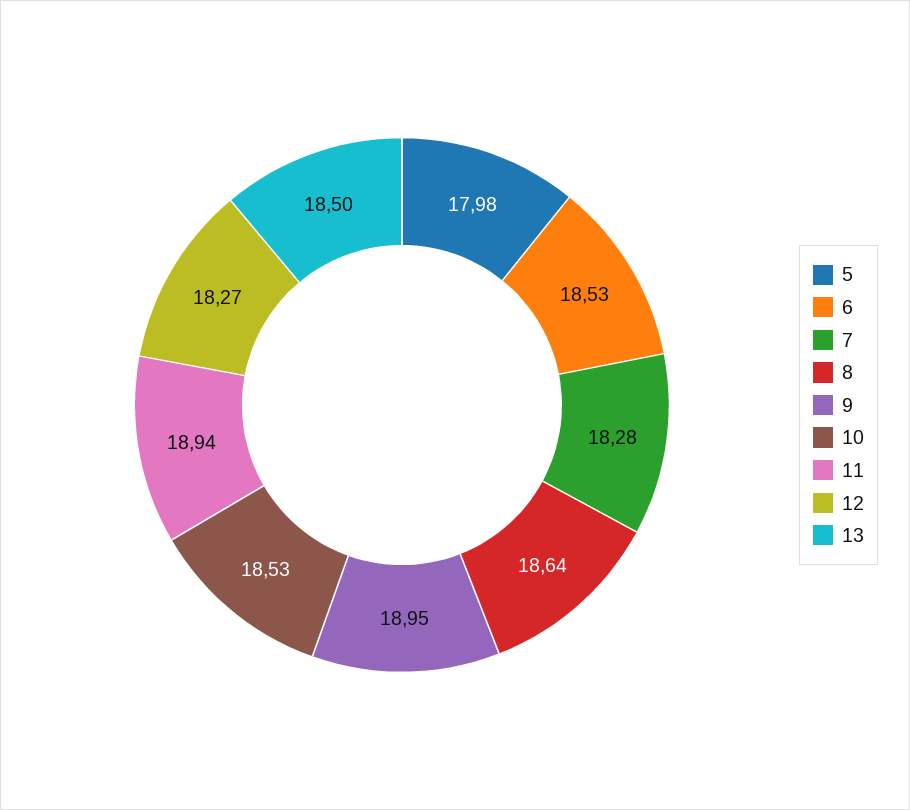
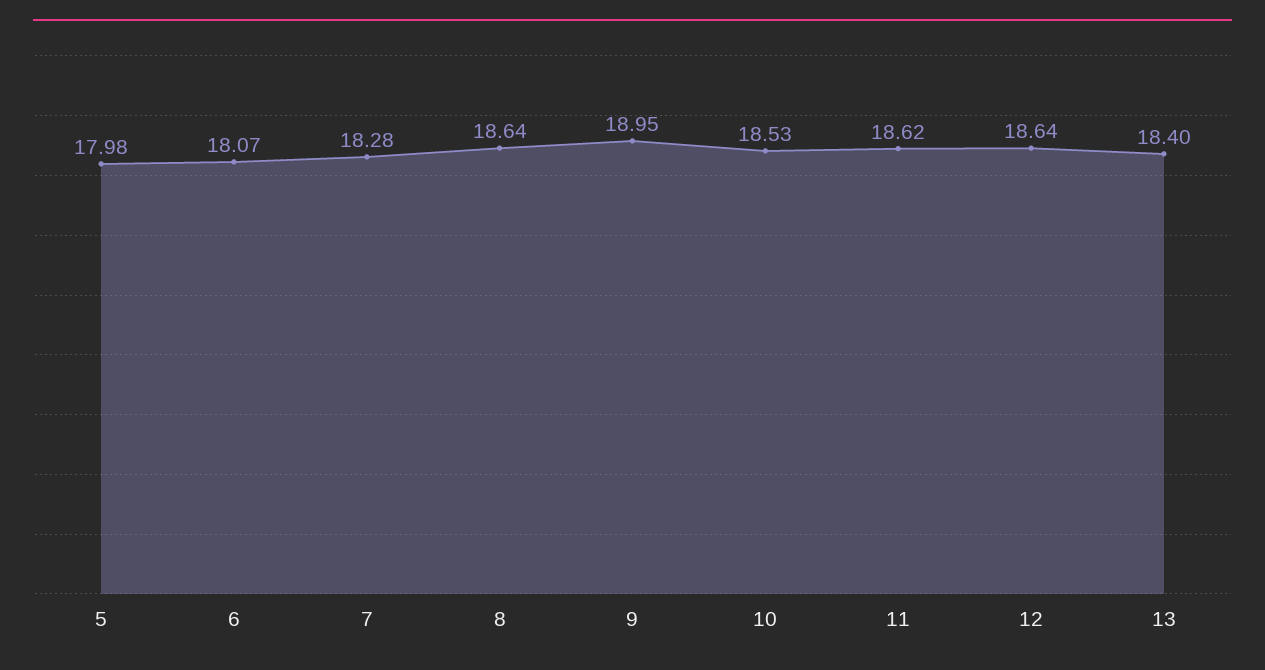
6: 18.53 -> 18.07
11: 18.94 -> 18.62
12: 18.27 -> 18.64
13: 18.5 -> 18.4

